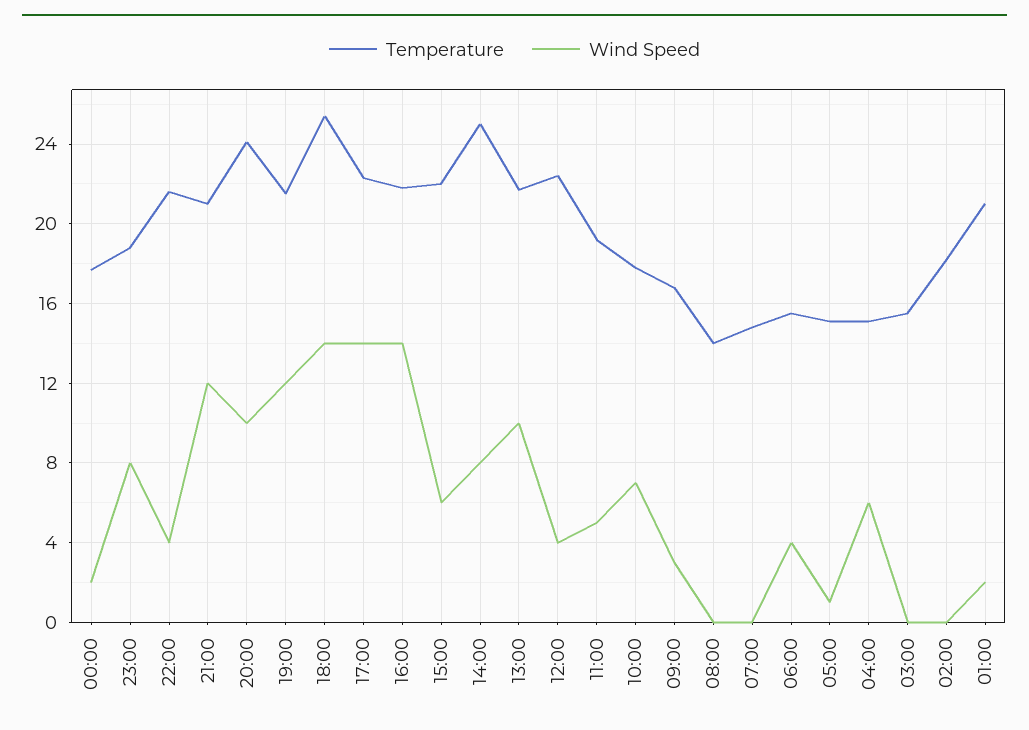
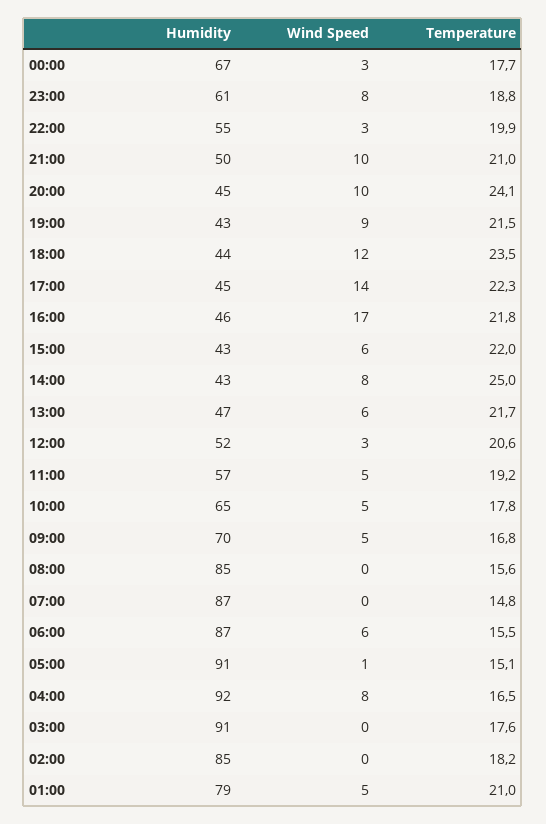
Wind Speed, 00:00: 2 -> 3
Temperature, 22:00: 21.5 -> 19.9
Wind Speed, 22:00: 4 -> 3
Wind Speed, 21:00: 12 -> 10
Wind Speed, 19:00: 12 -> 9
Temperature, 18:00: 25.5 -> 23.5
Wind Speed, 18:00: 14 -> 12
Wind Speed, 16:00: 14 -> 17
Wind Speed, 13:00: 10 -> 6
Temperature, 12:00: 22.5 -> 20.6
Wind Speed, 12:00: 4 -> 3
Wind Speed, 10:00: 7 -> 5
Wind Speed, 09:00: 3 -> 5
Temperature, 08:00: 14 -> 15.6
Wind Speed, 06:00: 4 -> 6
Temperature, 04:00: 15 -> 16.5
Wind Speed, 04:00: 6 -> 8
Temperature, 03:00: 15.5 -> 17.6
Wind Speed, 01:00: 2 -> 5
Humidity, 00:00: none -> 67
Humidity, 23:00: none -> 61
Humidity, 22:00: none -> 55
Humidity, 21:00: none -> 50
Humidity, 20:00: none -> 45
Humidity, 19:00: none -> 43
Humidity, 18:00: none -> 44
Humidity, 17:00: none -> 45
Humidity, 16:00: none -> 46
Humidity, 15:00: none -> 43
Humidity, 14:00: none -> 43
Humidity, 13:00: none -> 47
Humidity, 12:00: none -> 52
Humidity, 11:00: none -> 57
Humidity, 10:00: none -> 65
Humidity, 09:00: none -> 70
Humidity, 08:00: none -> 85
Humidity, 07:00: none -> 87
Humidity, 06:00: none -> 87
Humidity, 05:00: none -> 91
Humidity, 04:00: none -> 92
Humidity, 03:00: none -> 91
Humidity, 02:00: none -> 85
Humidity, 01:00: none -> 79

